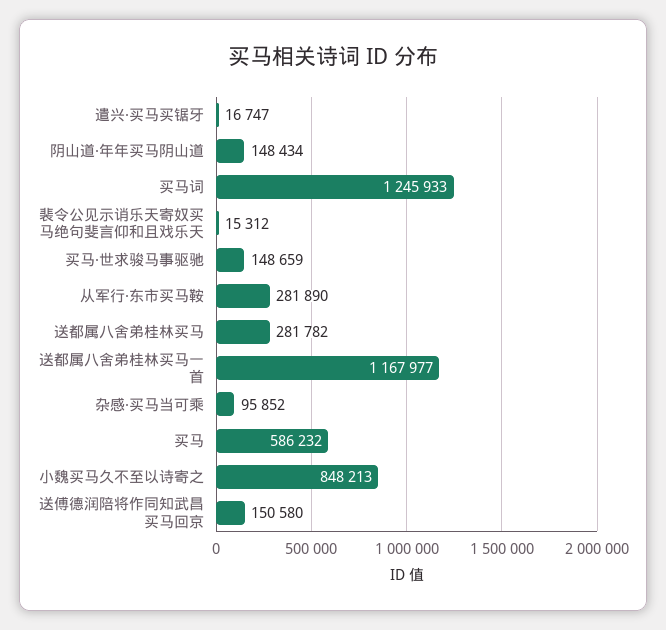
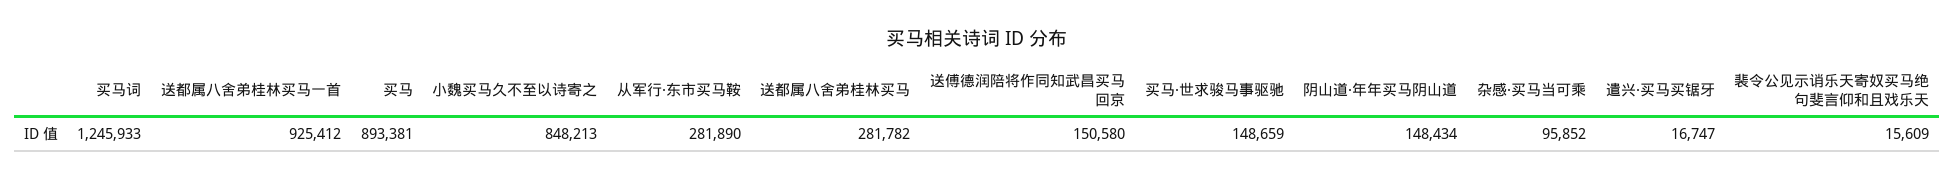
裴令公见示诮乐天寄奴买马绝句斐言仰和且戏乐天: 15312 -> 15609
送都属八舍弟桂林买马一首: 1167977 -> 925412
买马: 586232 -> 893381

